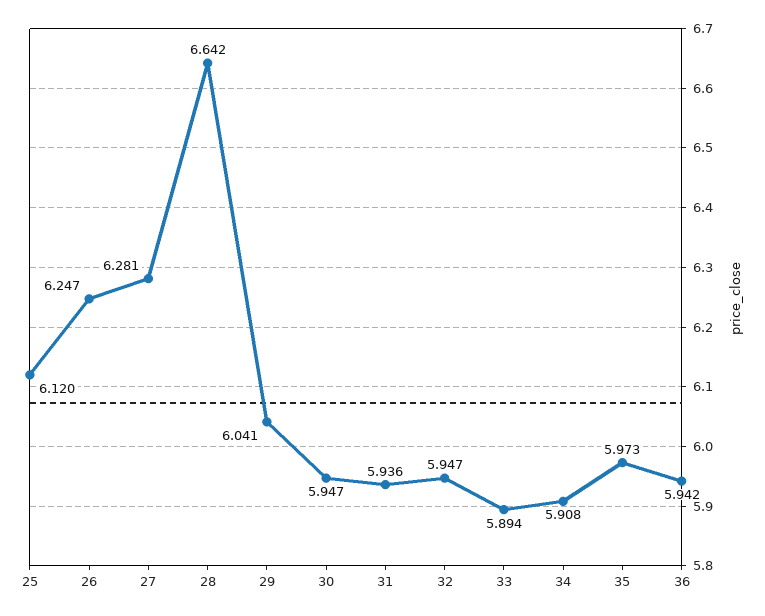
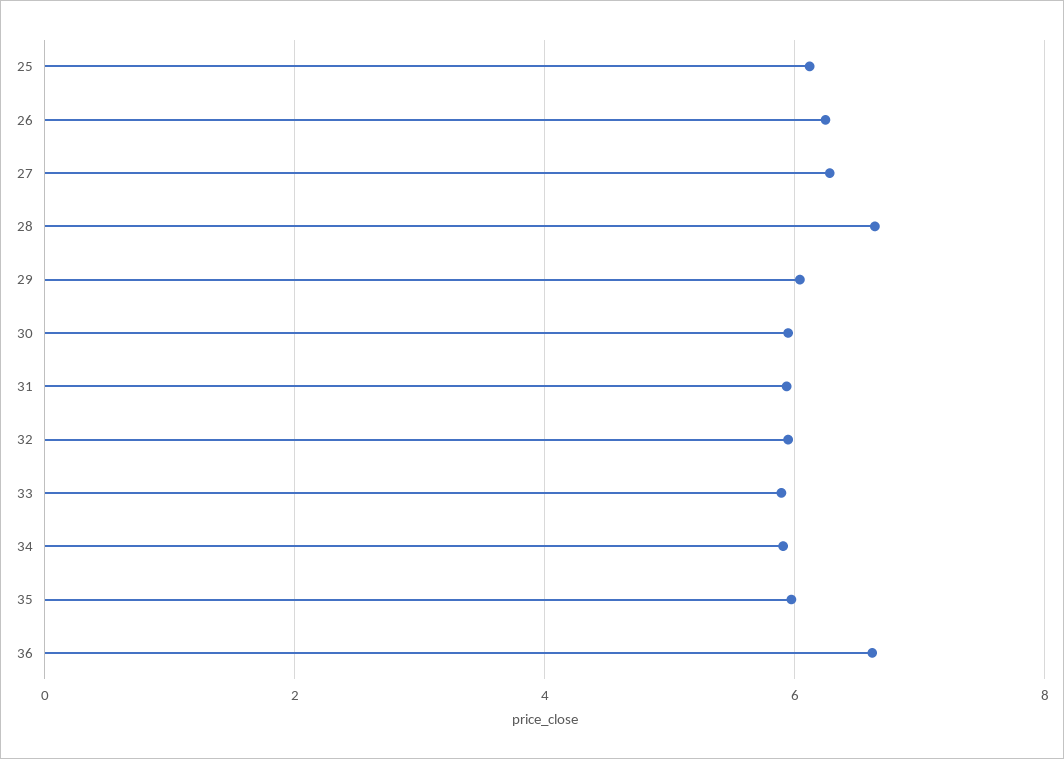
36: 5.942 -> 6.6

